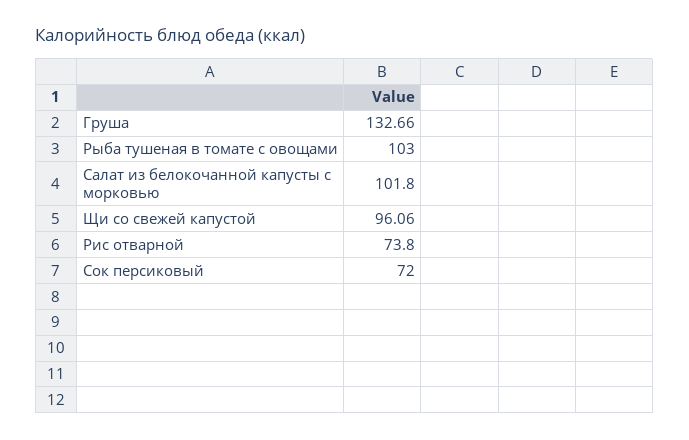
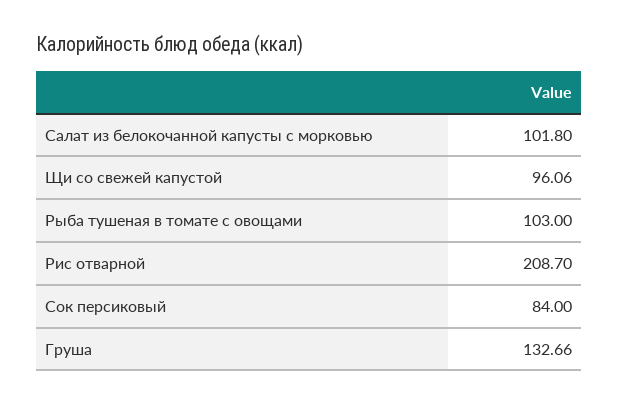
Рис отварной: 73.8 -> 208.7
Сок персиковый: 72 -> 84

